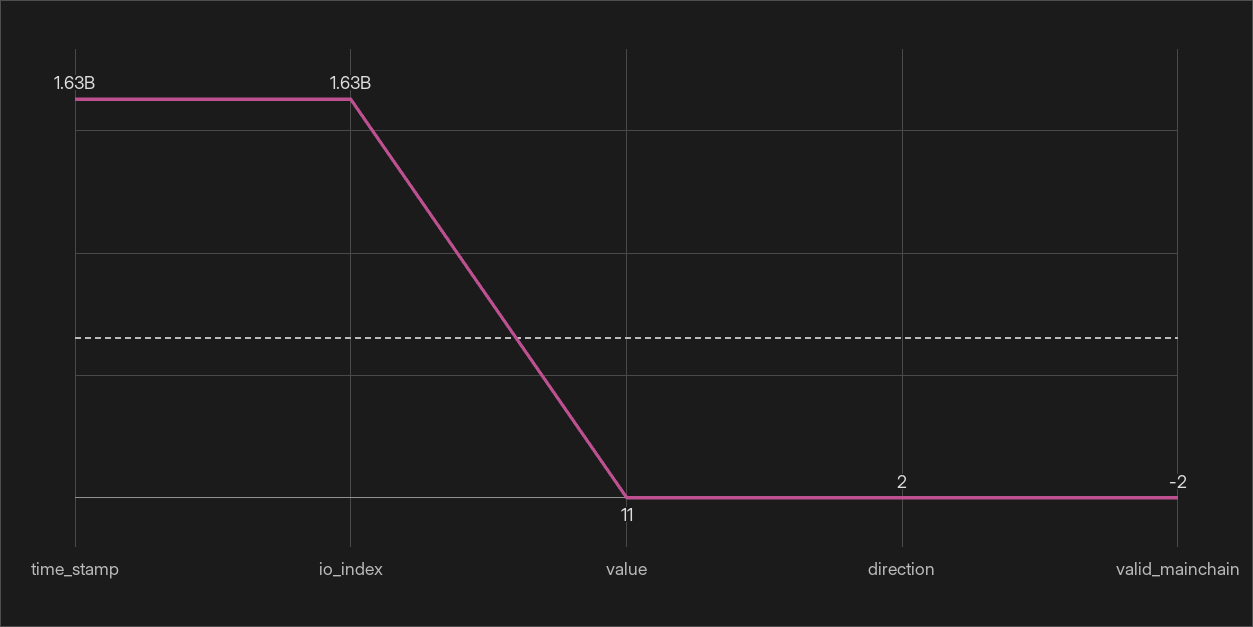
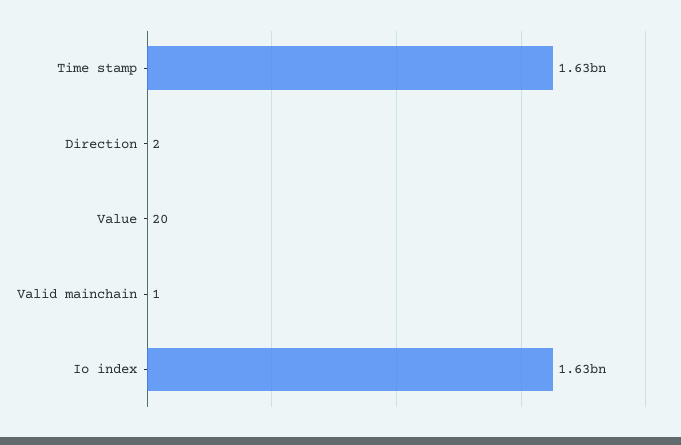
value: 11 -> 20
valid_mainchain: -2 -> 1

